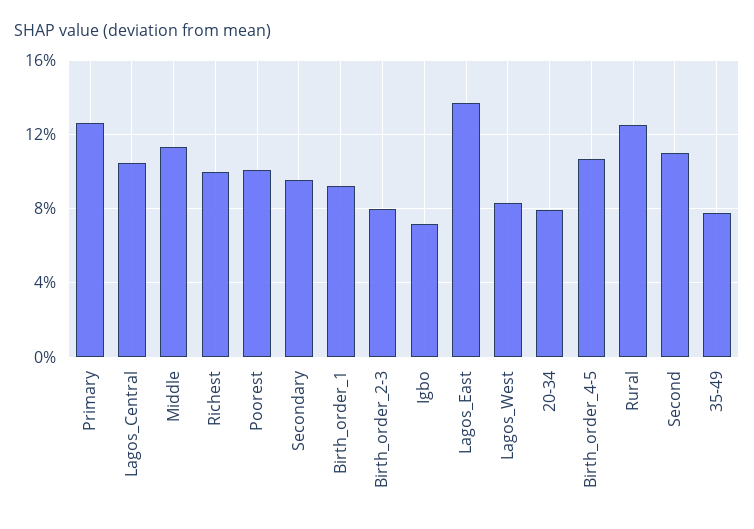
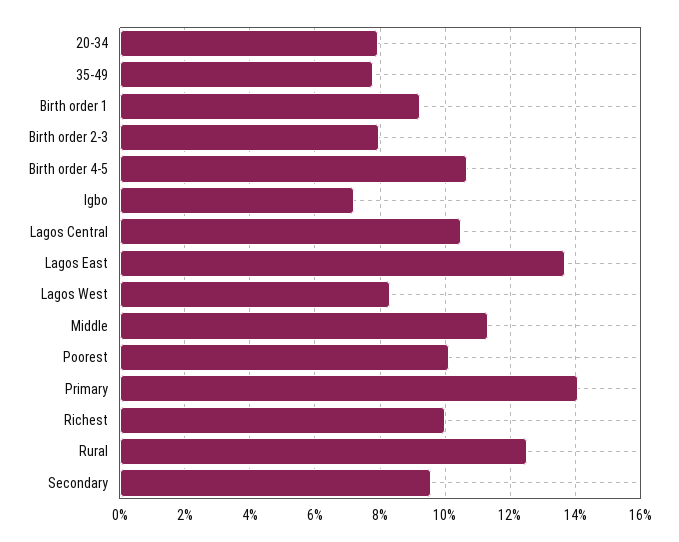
Primary: 12.5 -> 14
Second: 11 -> none

